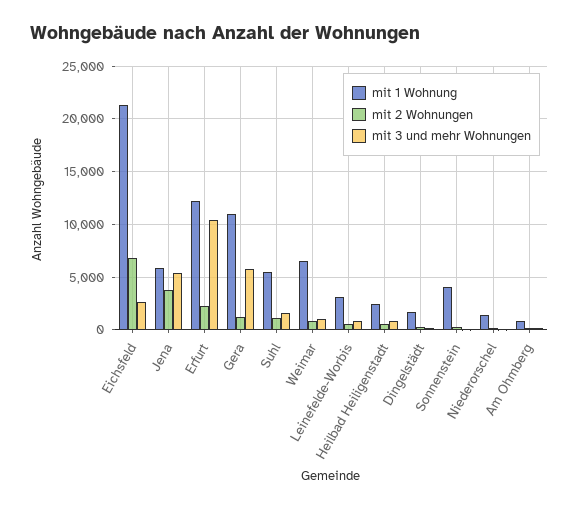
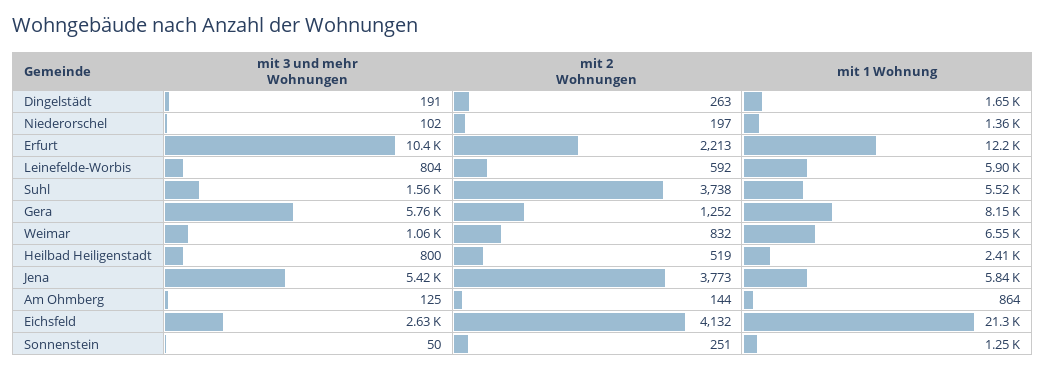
mit 2 Wohnungen, Eichsfeld: 7000 -> 4132
mit 1 Wohnung, Gera: 11000 -> 8150
mit 2 Wohnungen, Suhl: 1000 -> 3738
mit 1 Wohnung, Leinefelde-Worbis: 3000 -> 5900
mit 1 Wohnung, Sonnenstein: 4000 -> 1250

